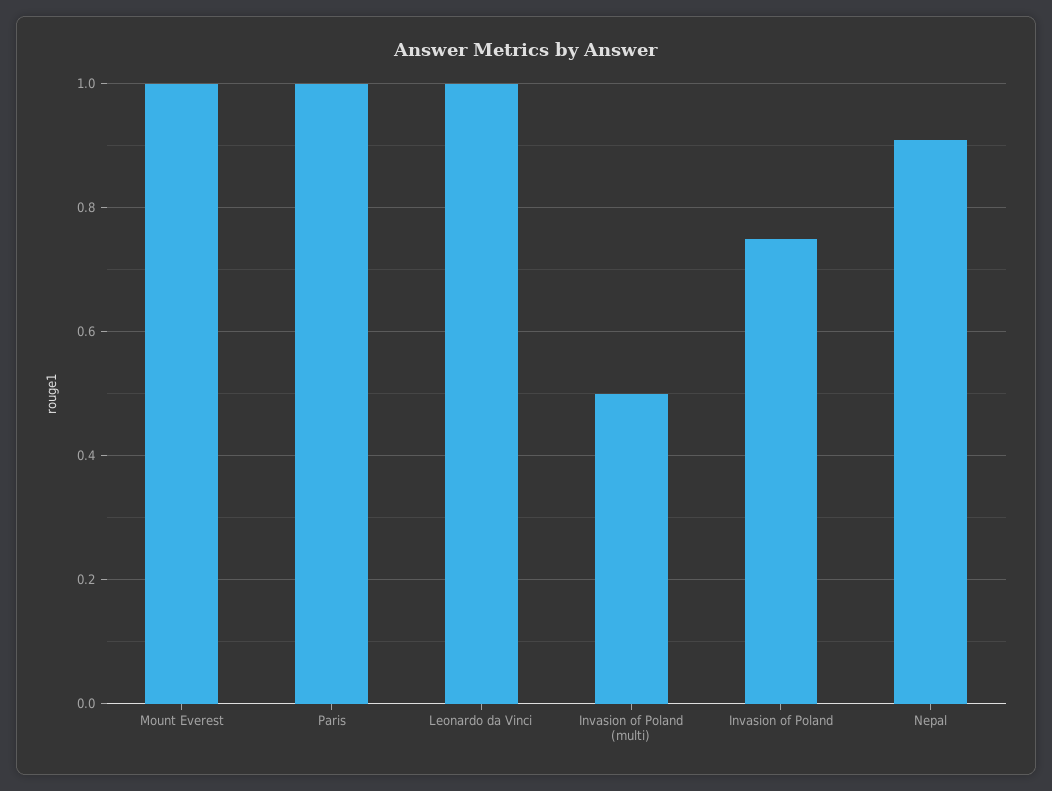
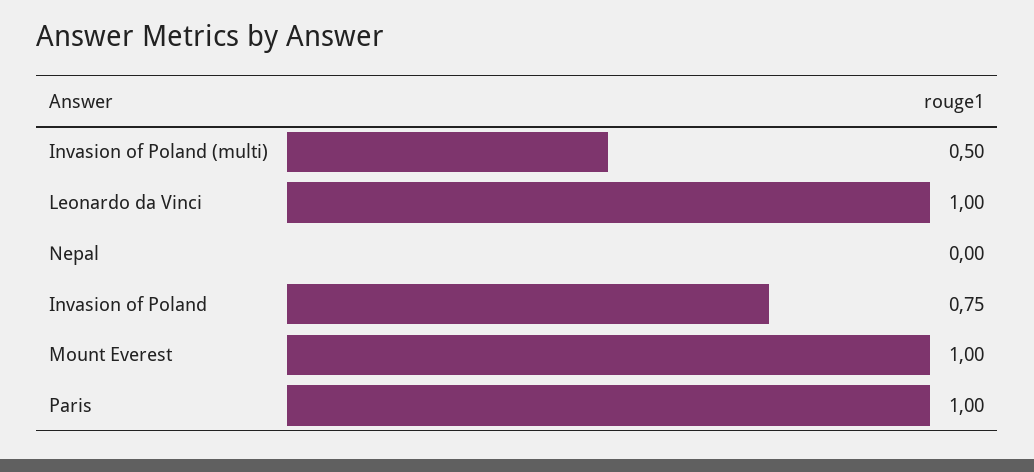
Nepal: 0.9 -> 0

